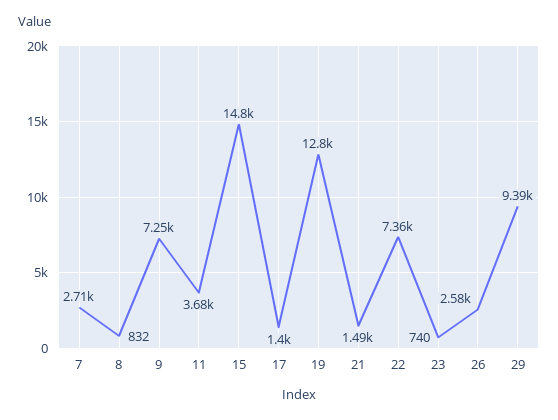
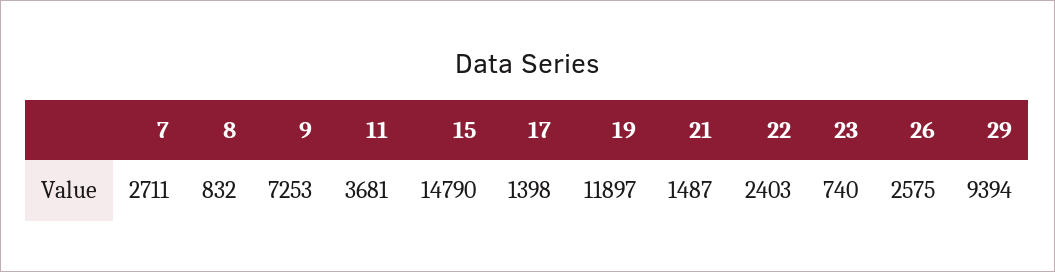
19: 12800 -> 11897
22: 7360 -> 2403

